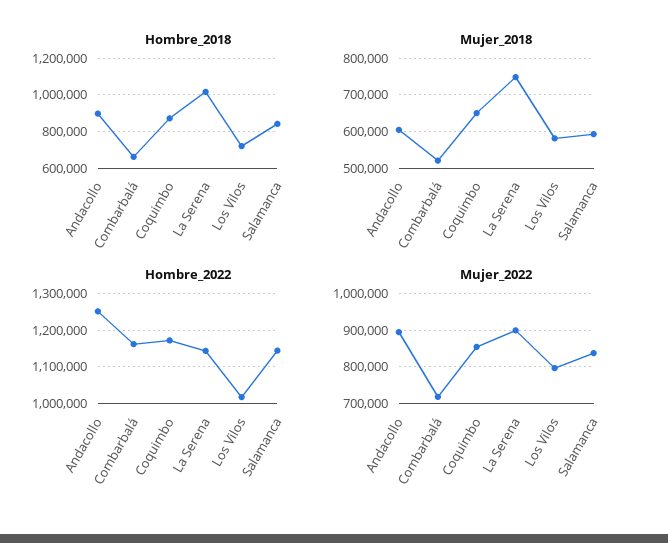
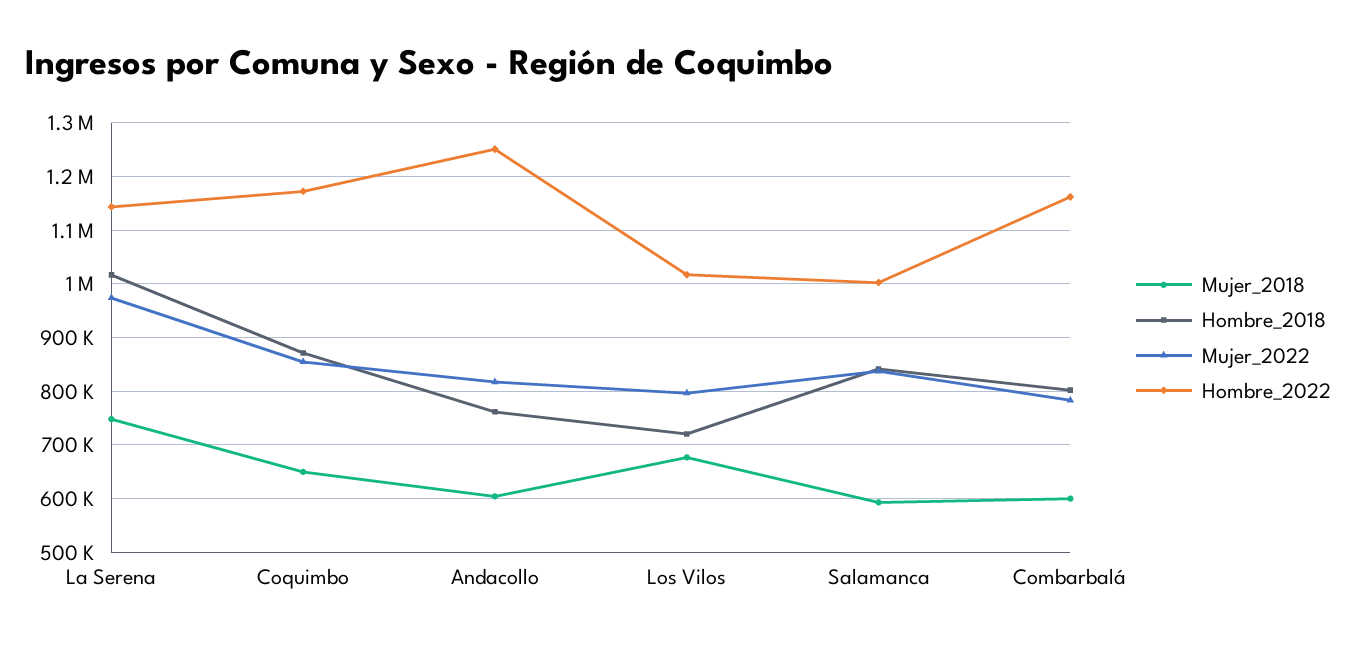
Hombre_2018, Andacollo: 900000 -> 760000
Hombre_2018, Combarbalá: 650000 -> 800000
Mujer_2018, Combarbalá: 520000 -> 600000
Mujer_2018, Los Vilos: 580000 -> 680000
Hombre_2022, Salamanca: 1140000 -> 1000000
Mujer_2022, Andacollo: 900000 -> 820000
Mujer_2022, Combarbalá: 720000 -> 780000
Mujer_2022, La Serena: 900000 -> 980000

